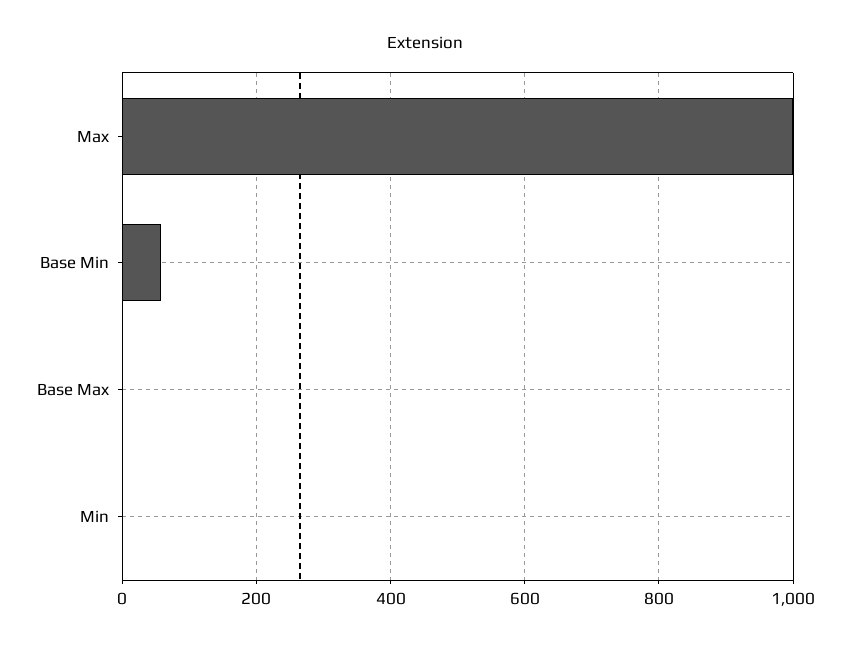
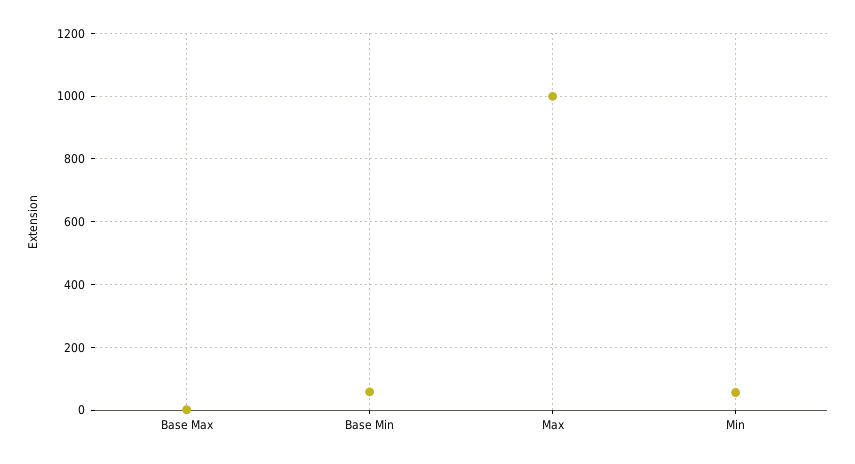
Min: 0 -> 60

